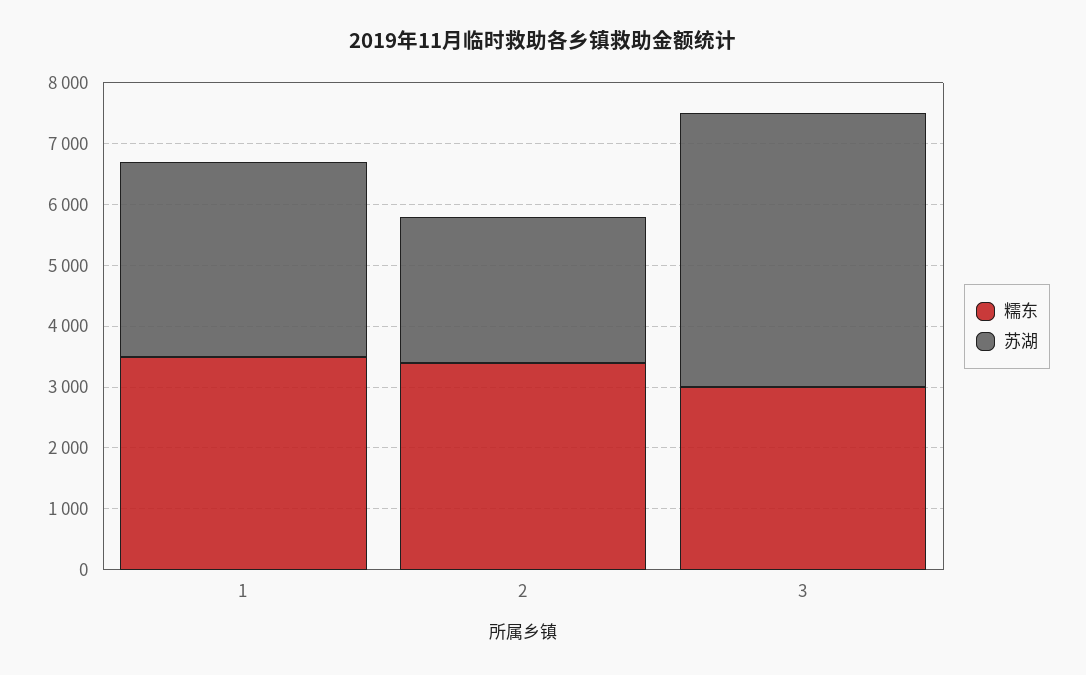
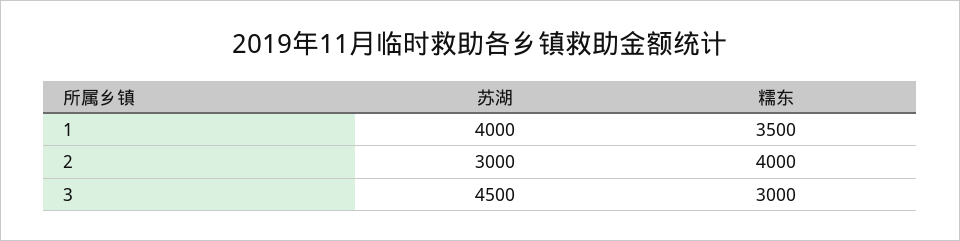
苏湖, 1: 3200 -> 4000
糯东, 2: 3400 -> 4000
苏湖, 2: 2400 -> 3000

